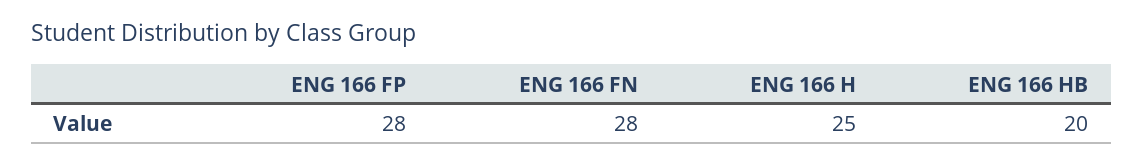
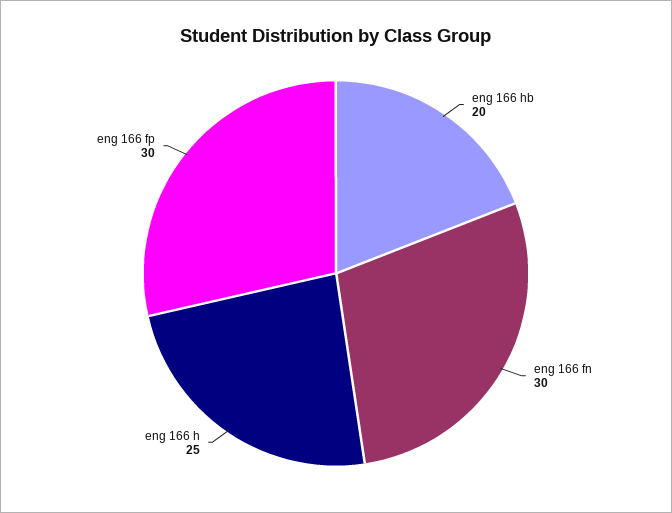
ENG 166 FP: 28 -> 30
ENG 166 FN: 28 -> 30

